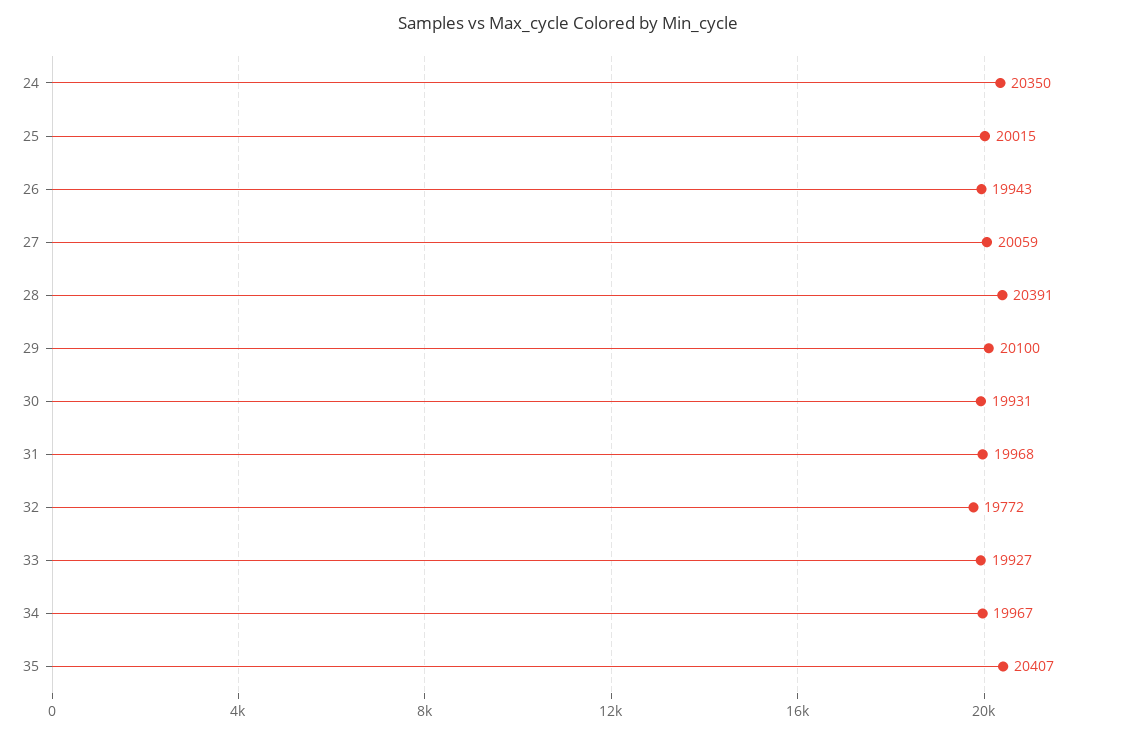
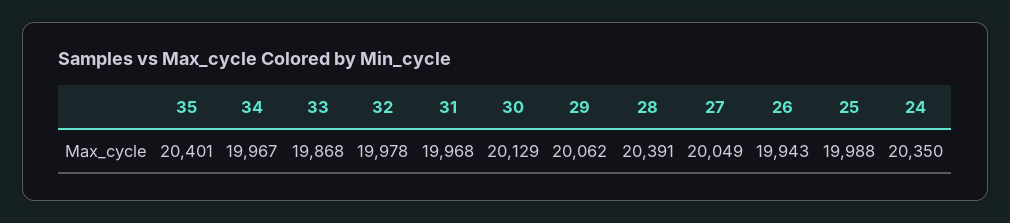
25: 20015 -> 19988
27: 20059 -> 20049
29: 20100 -> 20062
30: 19931 -> 20129
32: 19772 -> 19978
33: 19927 -> 19868
35: 20407 -> 20401

